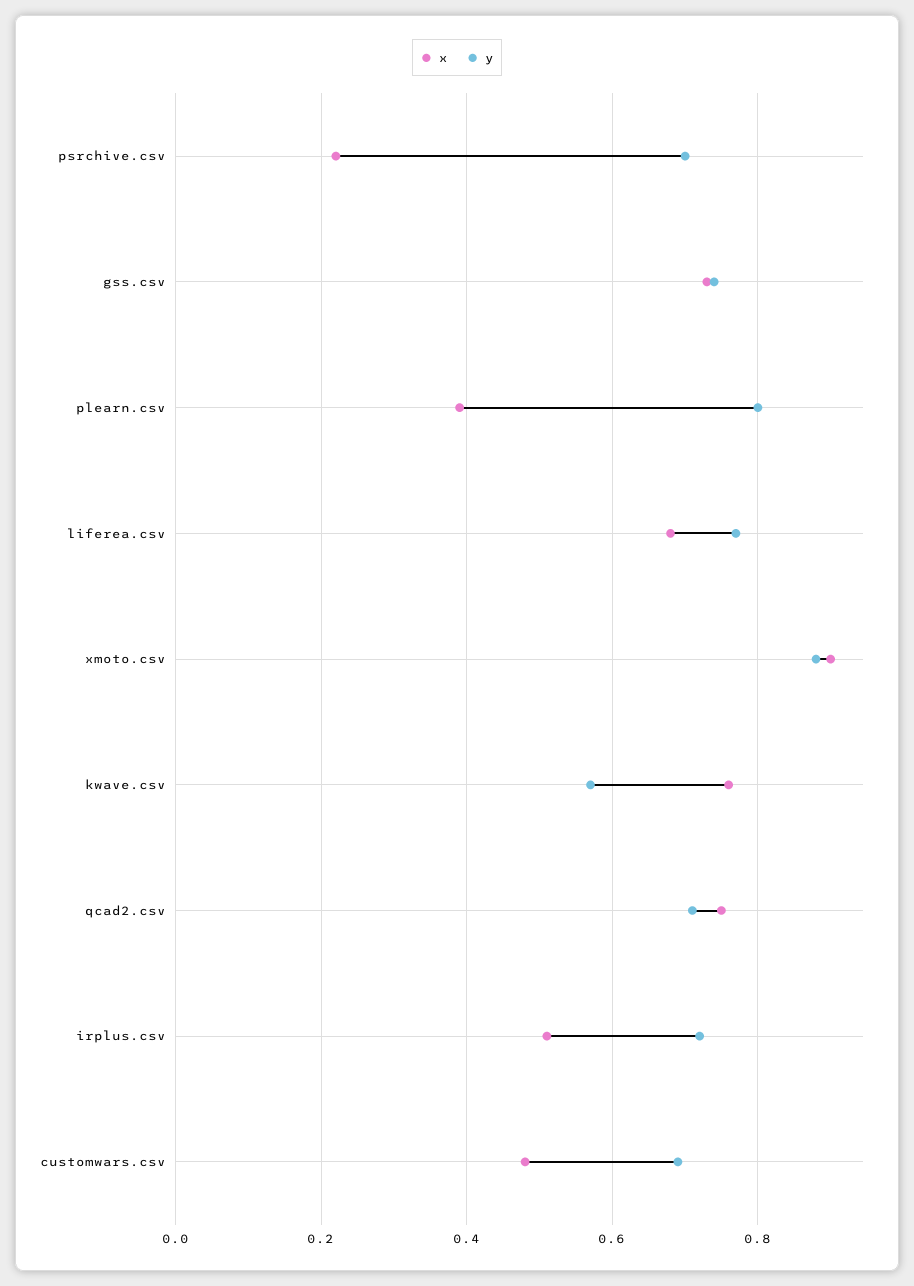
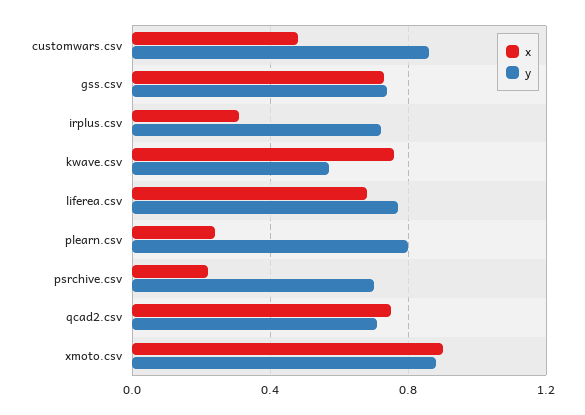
x, plearn.csv: 0.4 -> 0.25
x, irplus.csv: 0.5 -> 0.3
y, customwars.csv: 0.7 -> 0.85

